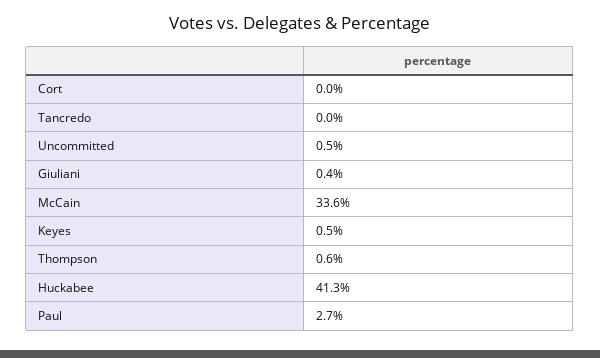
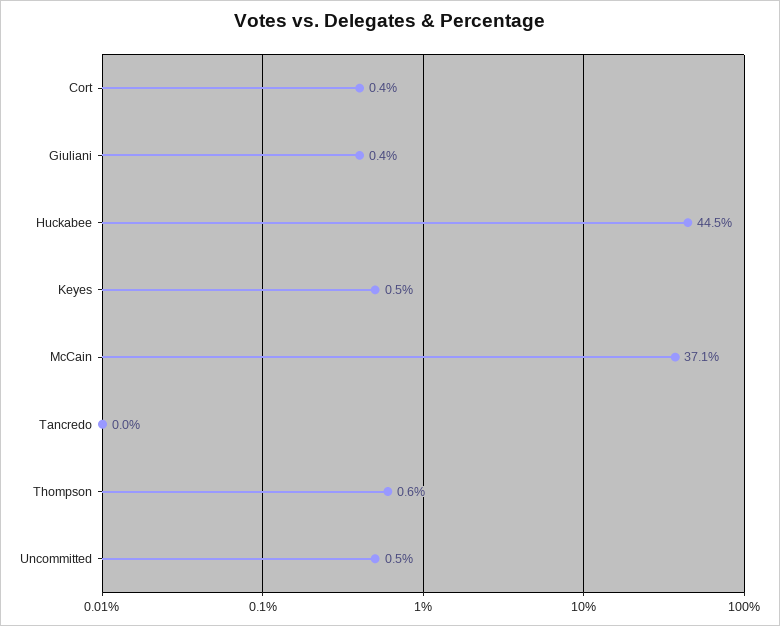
Cort: 0 -> 0.4
McCain: 33.6 -> 37.1
Huckabee: 41.3 -> 44.5
Paul: 2.7 -> none

